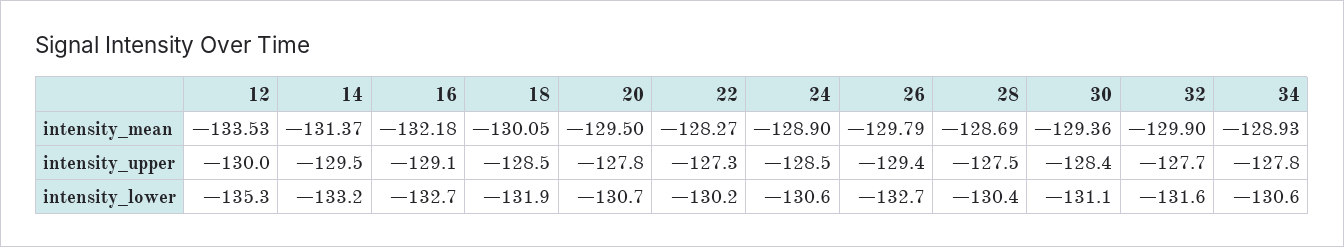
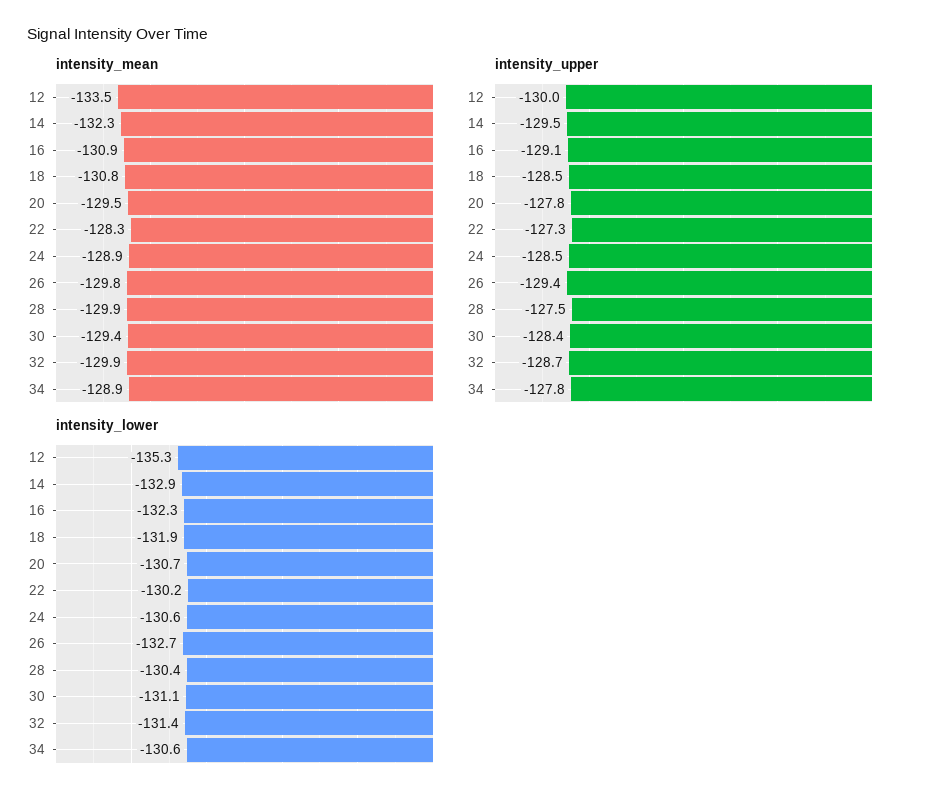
intensity_mean, 14: -131.37 -> -132.3
intensity_mean, 16: -132.18 -> -130.9
intensity_mean, 18: -130.05 -> -130.8
intensity_mean, 28: -128.69 -> -129.9
intensity_upper, 32: -127.7 -> -128.7
intensity_lower, 14: -133.2 -> -132.9
intensity_lower, 16: -132.7 -> -132.3
intensity_lower, 32: -131.6 -> -131.4

